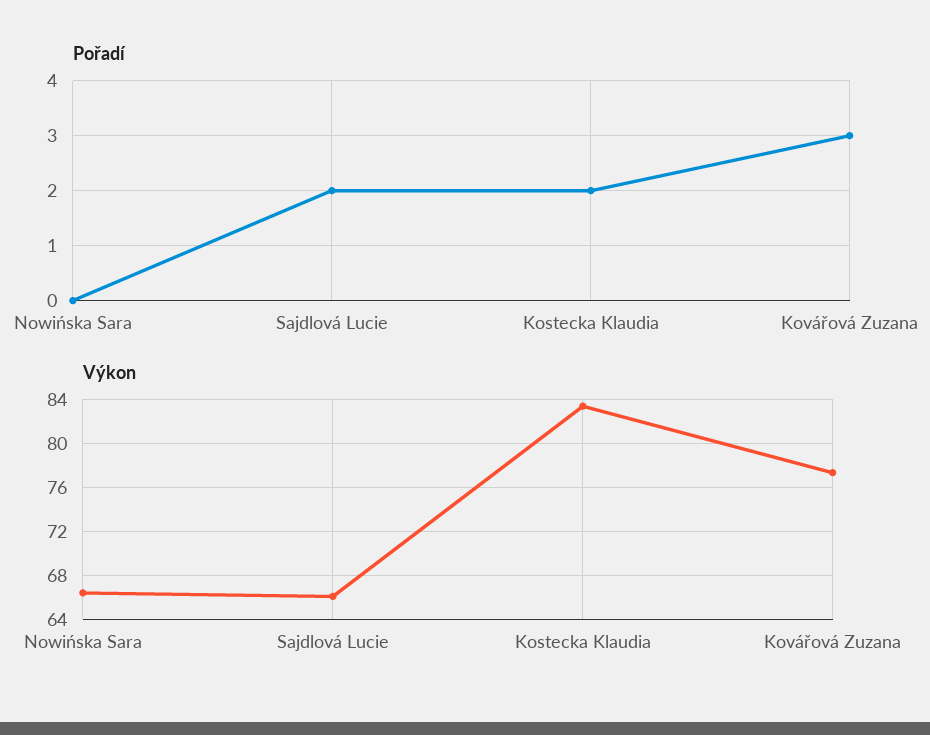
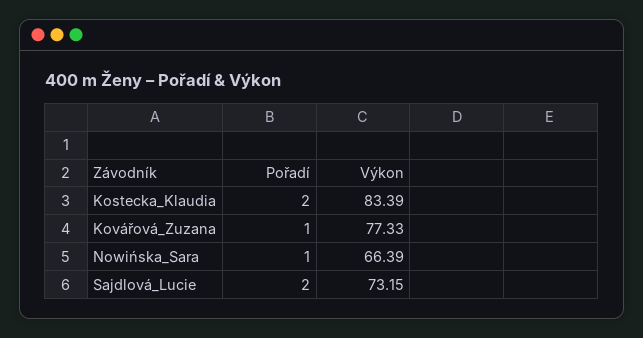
Pořadí, Nowińska Sara: 0 -> 1
Pořadí, Kovářová Zuzana: 3 -> 1
Výkon, Sajdlová Lucie: 66 -> 73.15

